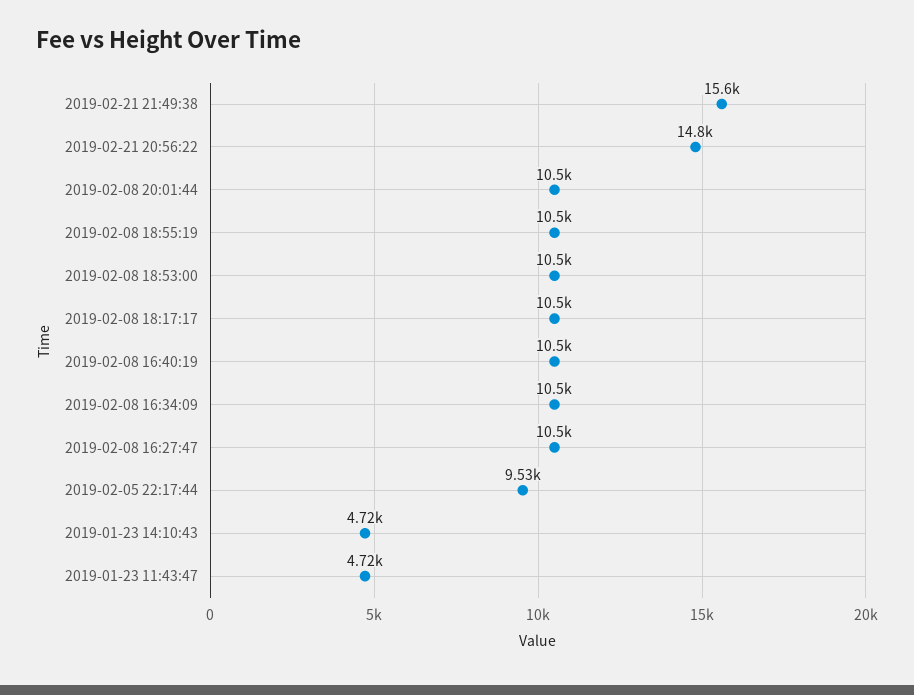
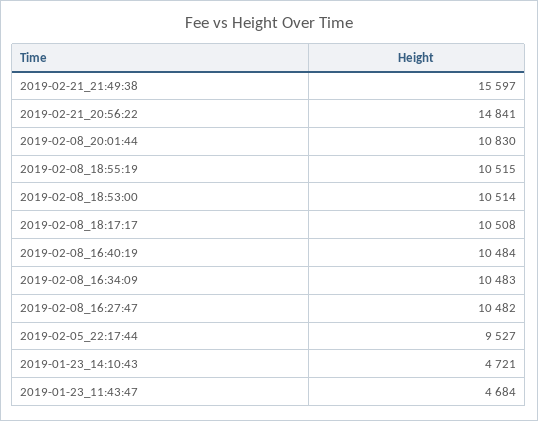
2019-02-08 20:01:44: 10500 -> 10830
2019-01-23 11:43:47: 4720 -> 4684

